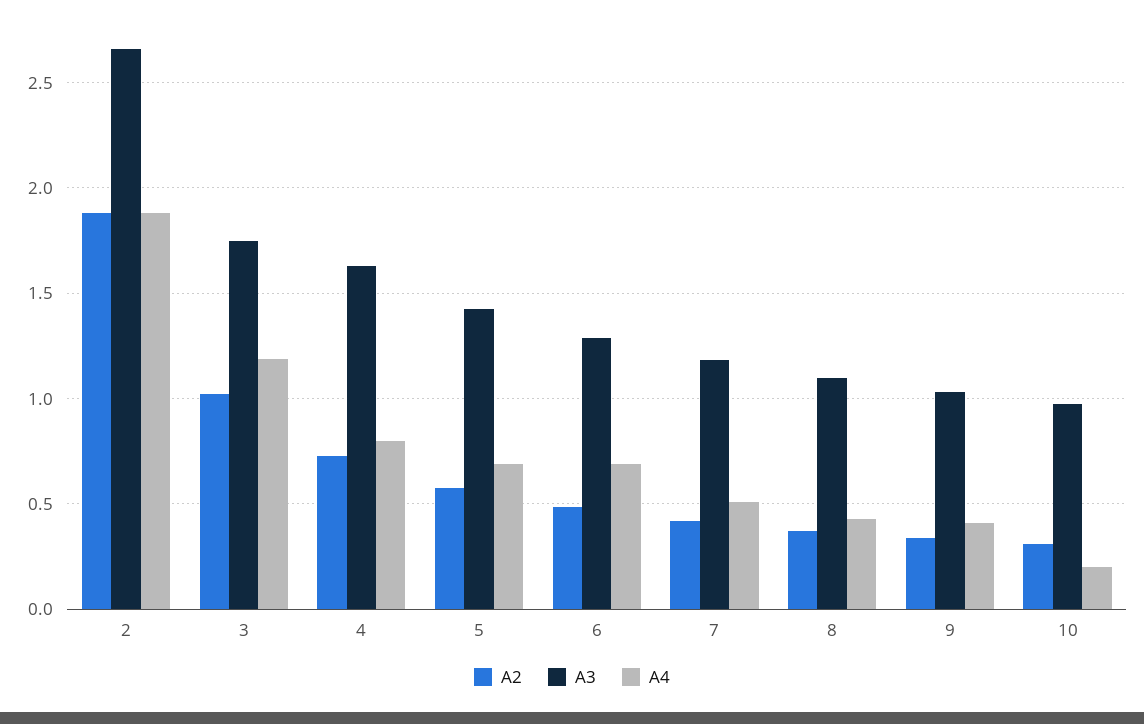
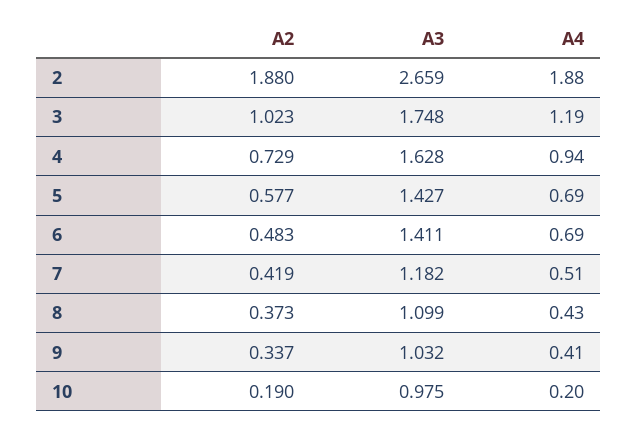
A4, 4: 0.8 -> 0.94
A3, 6: 1.3 -> 1.411
A2, 10: 0.3 -> 0.19

